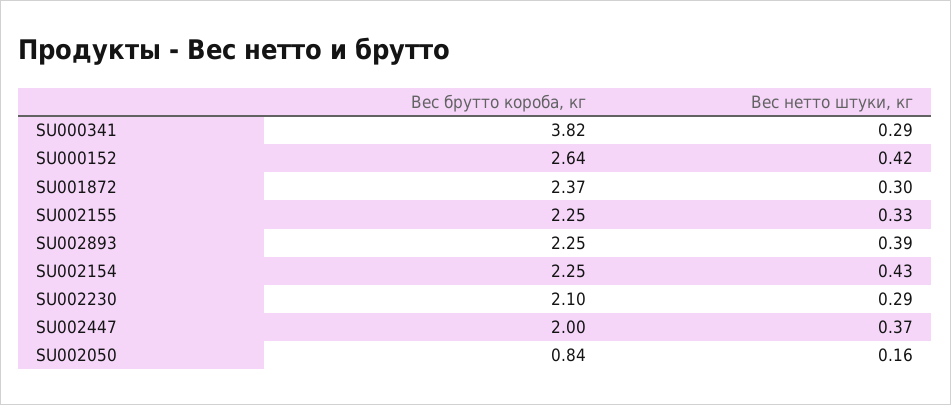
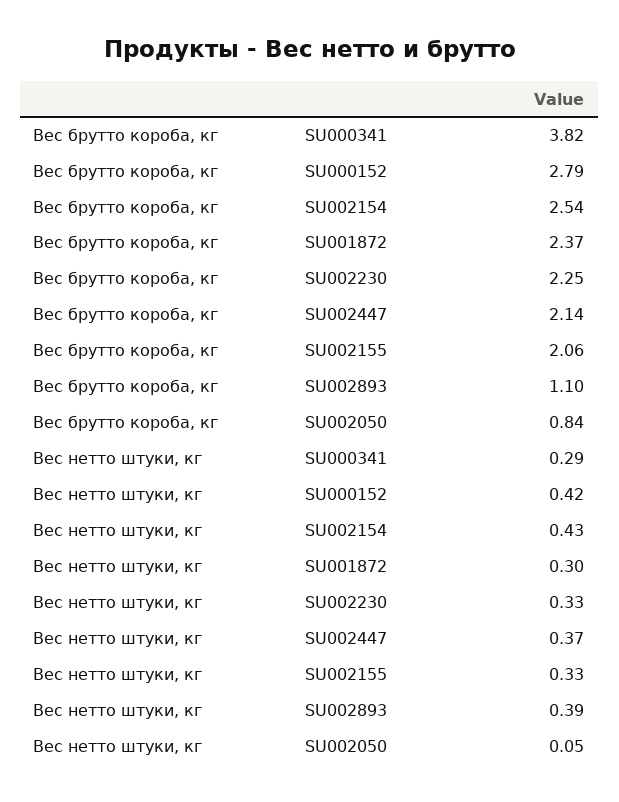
Вес брутто короба, кг, SU000152: 2.64 -> 2.79
Вес брутто короба, кг, SU002155: 2.25 -> 2.06
Вес брутто короба, кг, SU002893: 2.25 -> 1.1
Вес брутто короба, кг, SU002154: 2.25 -> 2.54
Вес брутто короба, кг, SU002230: 2.1 -> 2.25
Вес нетто штуки, кг, SU002230: 0.29 -> 0.33
Вес брутто короба, кг, SU002447: 2 -> 2.14
Вес нетто штуки, кг, SU002050: 0.16 -> 0.05

